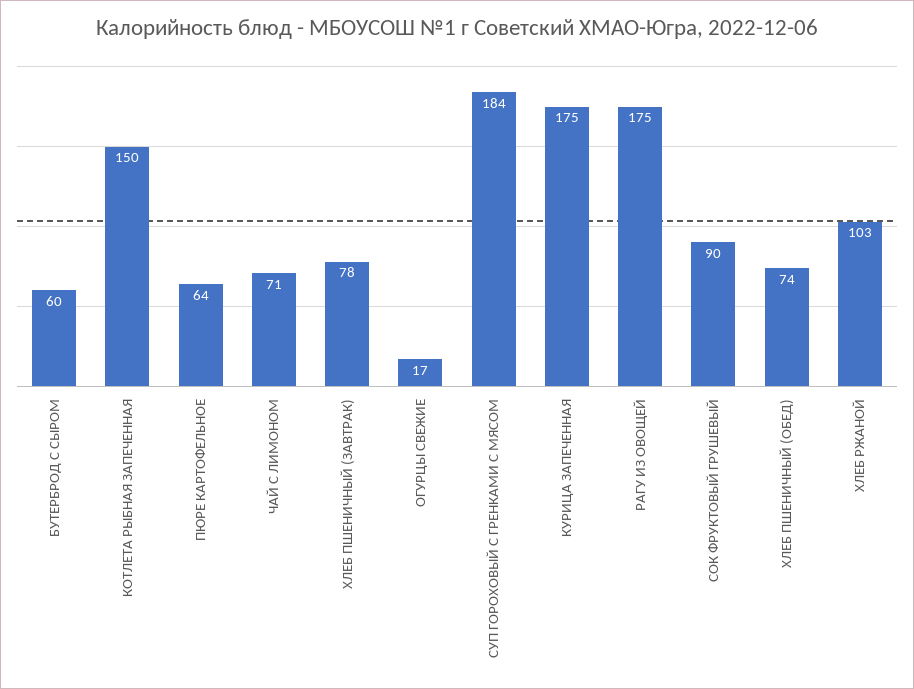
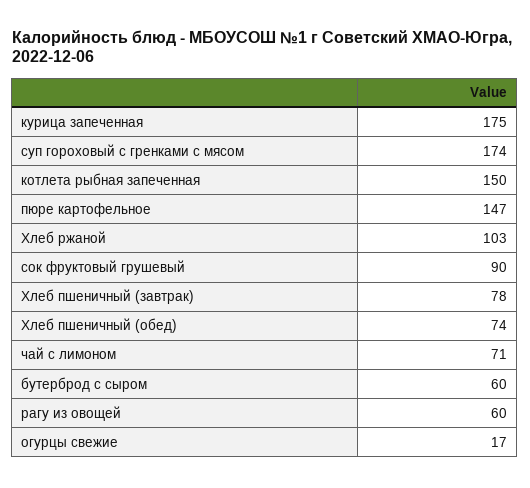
ПЮРЕ КАРТОФЕЛЬНОЕ: 64 -> 147
СУП ГОРОХОВЫЙ С ГРЕНКАМИ С МЯСОМ: 184 -> 174
РАГУ ИЗ ОВОЩЕЙ: 175 -> 60

